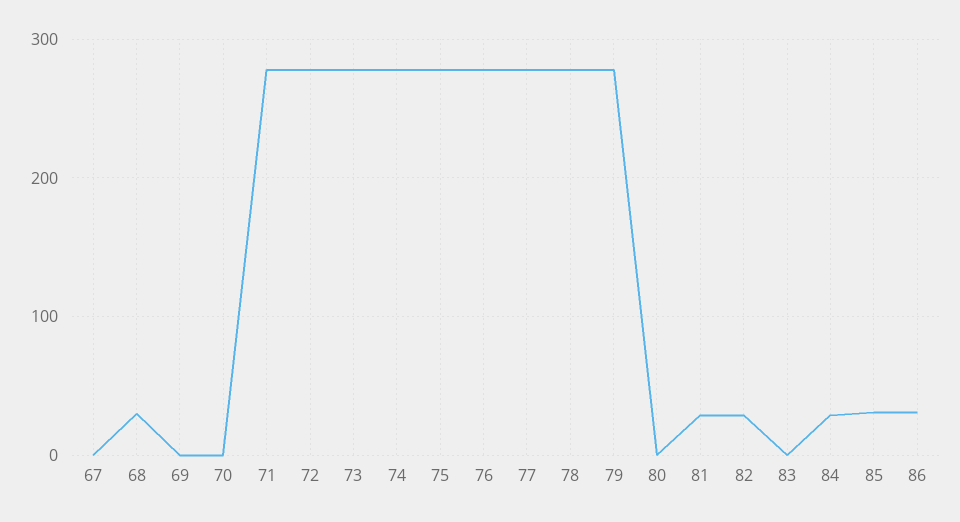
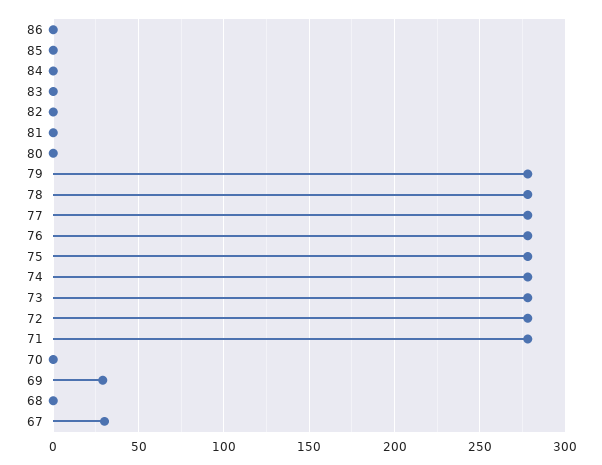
67: 0 -> 30
68: 30 -> 0
69: 0 -> 30
81: 30 -> 0
82: 30 -> 0
84: 30 -> 0
85: 30 -> 0
86: 30 -> 0

